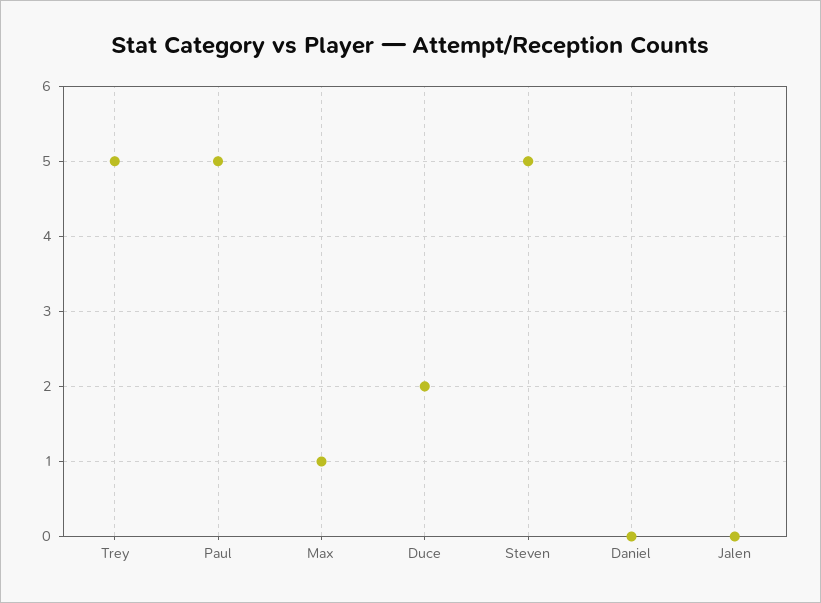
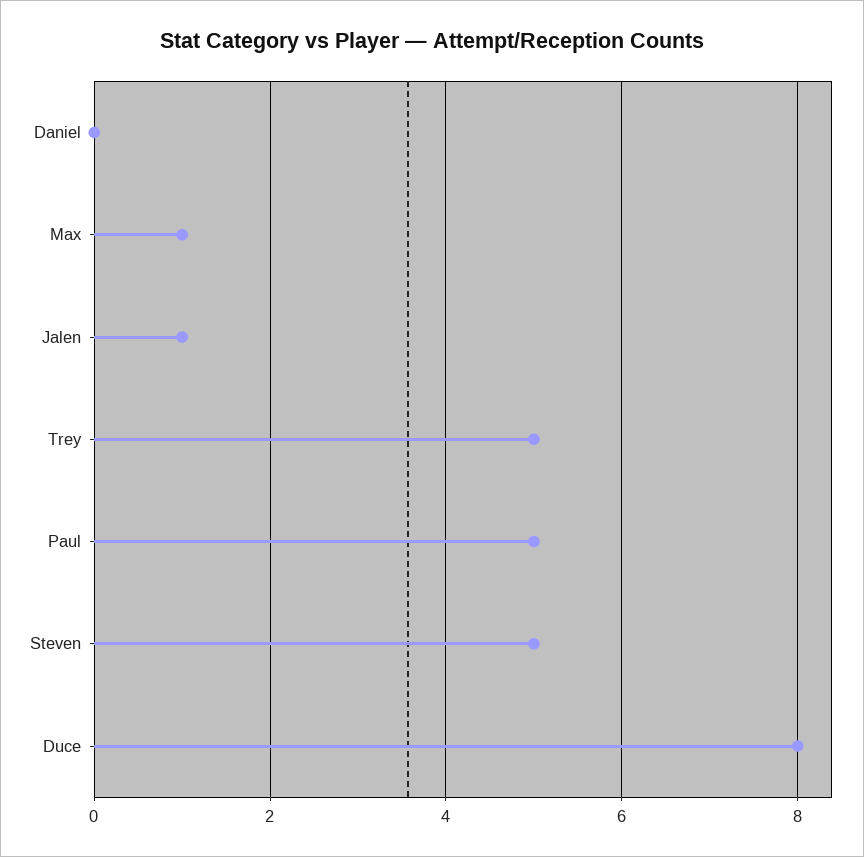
Duce: 2 -> 8
Jalen: 0 -> 1

